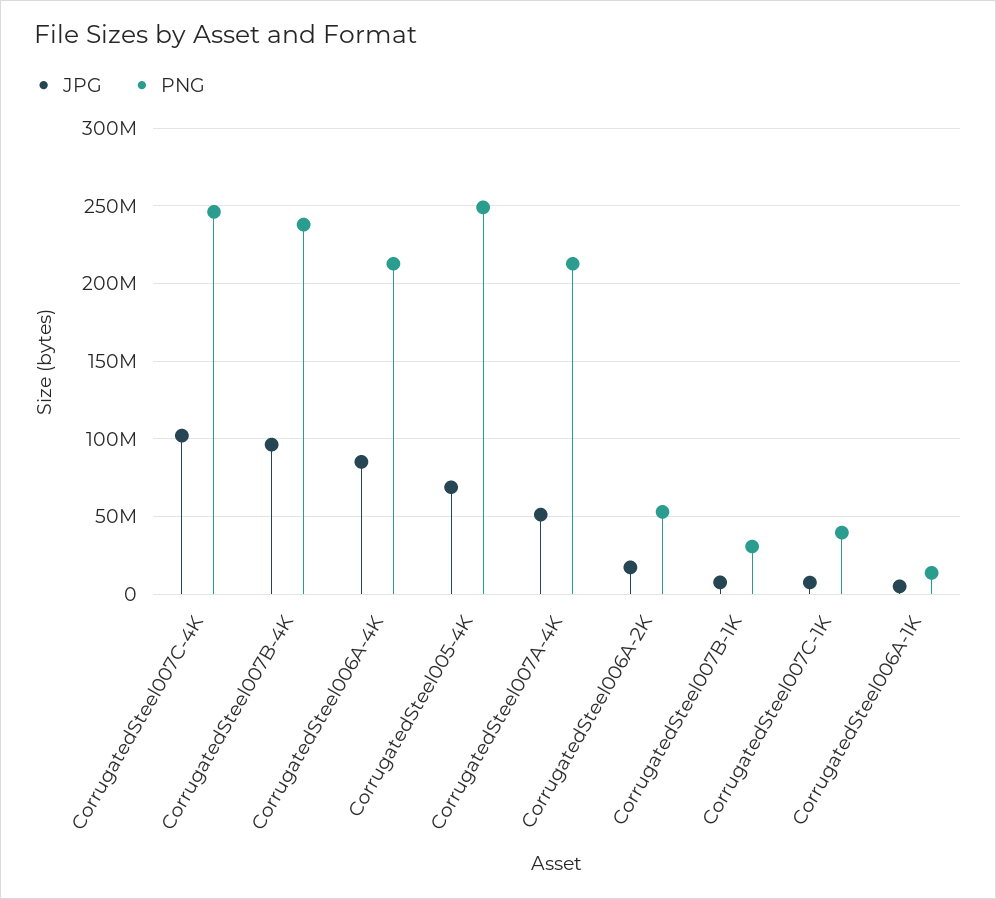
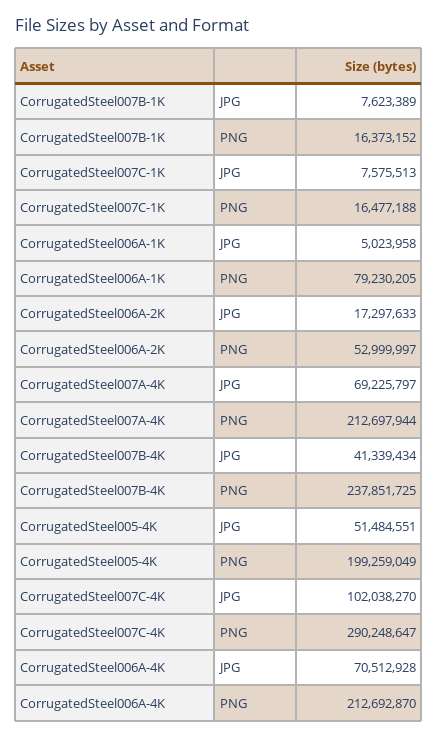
PNG, CorrugatedSteel007C-4K: 245000000 -> 290248647
JPG, CorrugatedSteel007B-4K: 95000000 -> 41339434
JPG, CorrugatedSteel006A-4K: 85000000 -> 70512928
JPG, CorrugatedSteel005-4K: 70000000 -> 51484551
PNG, CorrugatedSteel005-4K: 250000000 -> 199259049
JPG, CorrugatedSteel007A-4K: 50000000 -> 69225797
PNG, CorrugatedSteel007B-1K: 30000000 -> 16373152
PNG, CorrugatedSteel007C-1K: 40000000 -> 16477188
PNG, CorrugatedSteel006A-1K: 15000000 -> 79230205

